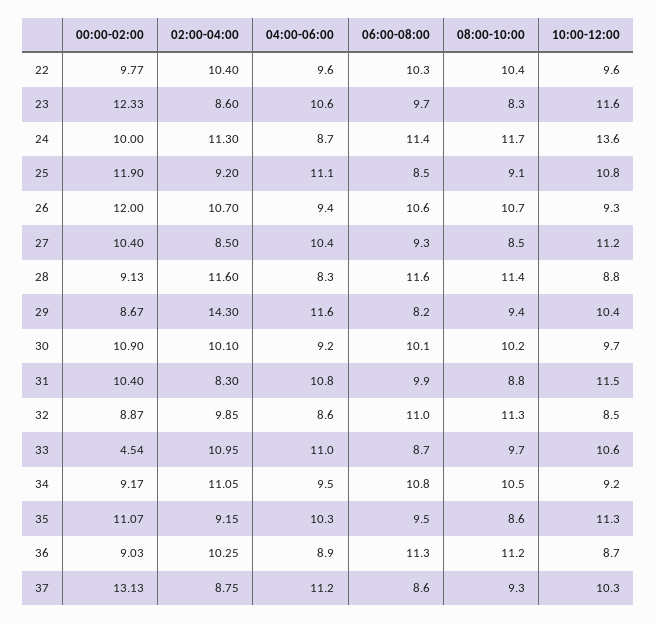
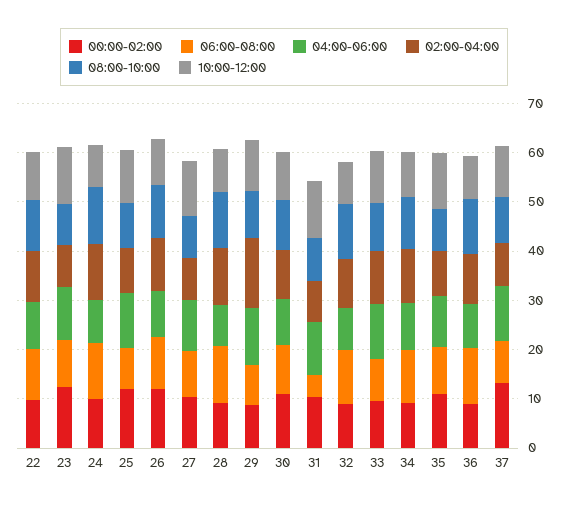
10:00-12:00, 24: 13.6 -> 8
06:00-08:00, 31: 9.9 -> 4
00:00-02:00, 33: 4.54 -> 10

